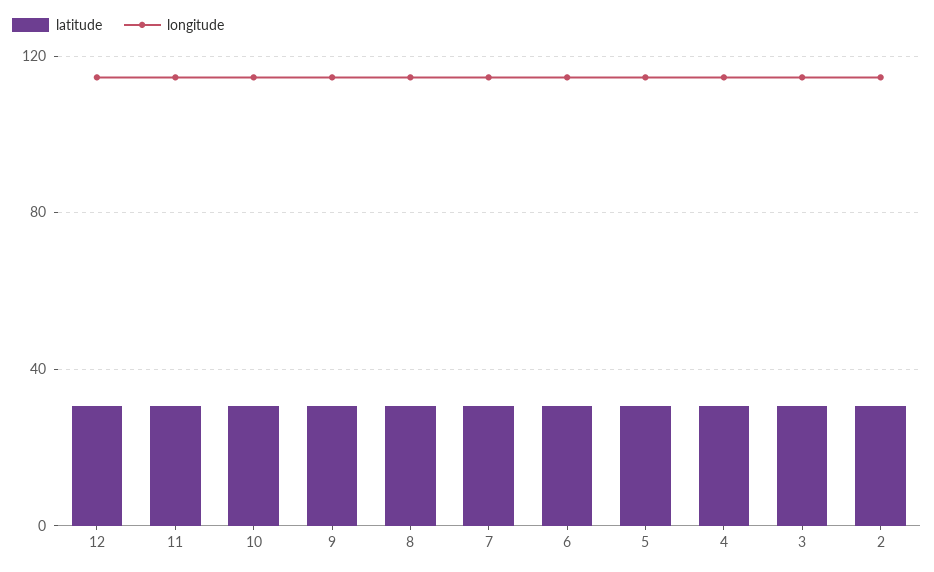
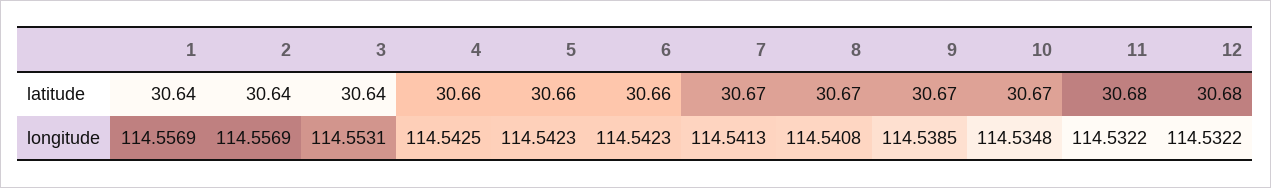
latitude, 1: none -> 30.64
longitude, 1: none -> 114.5569

